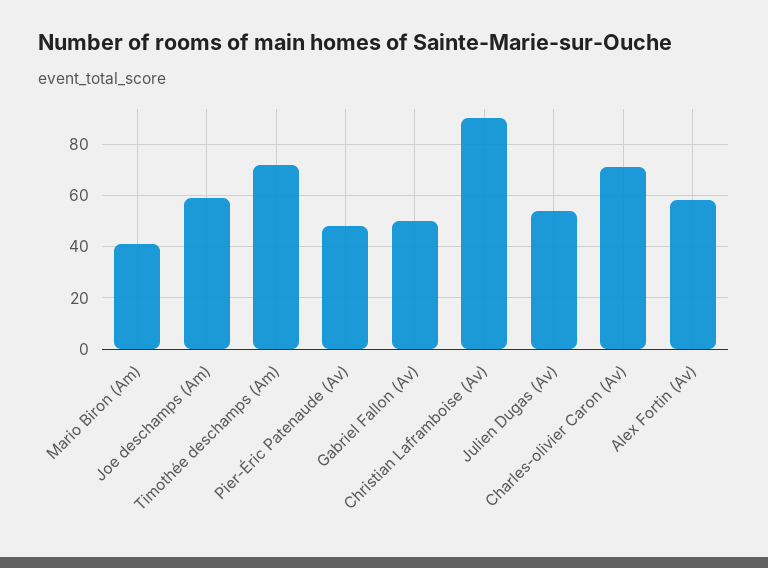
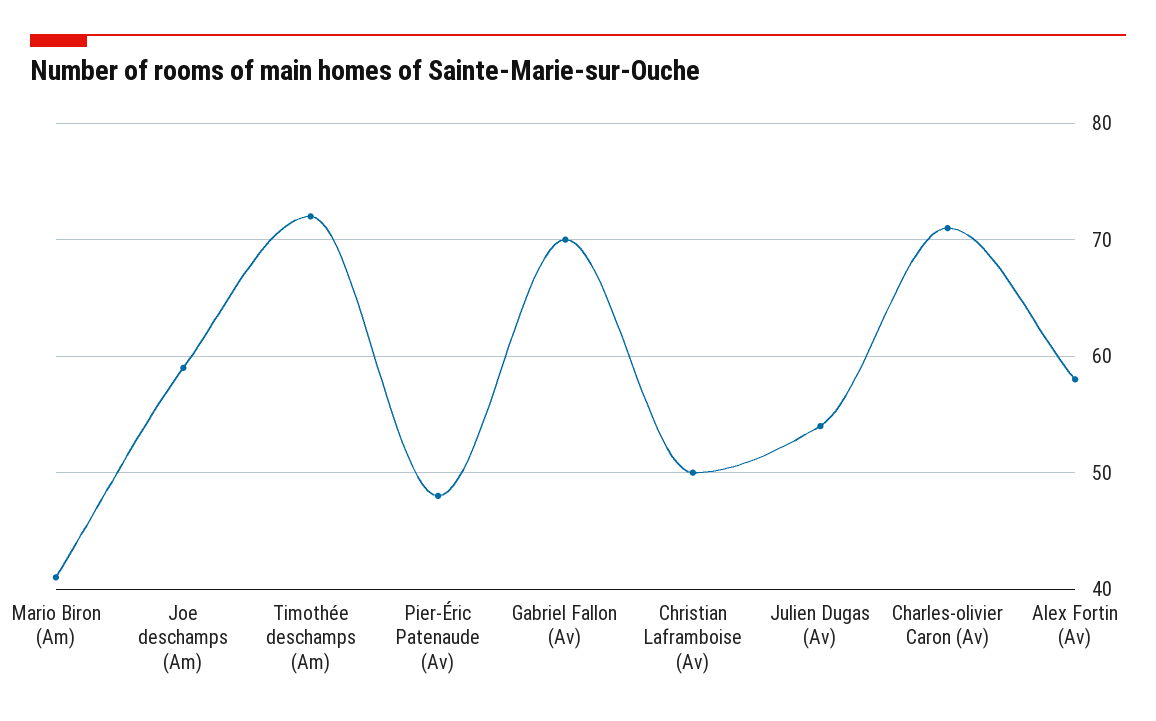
Gabriel Fallon (Av): 50 -> 70
Christian Laframboise (Av): 90 -> 50

